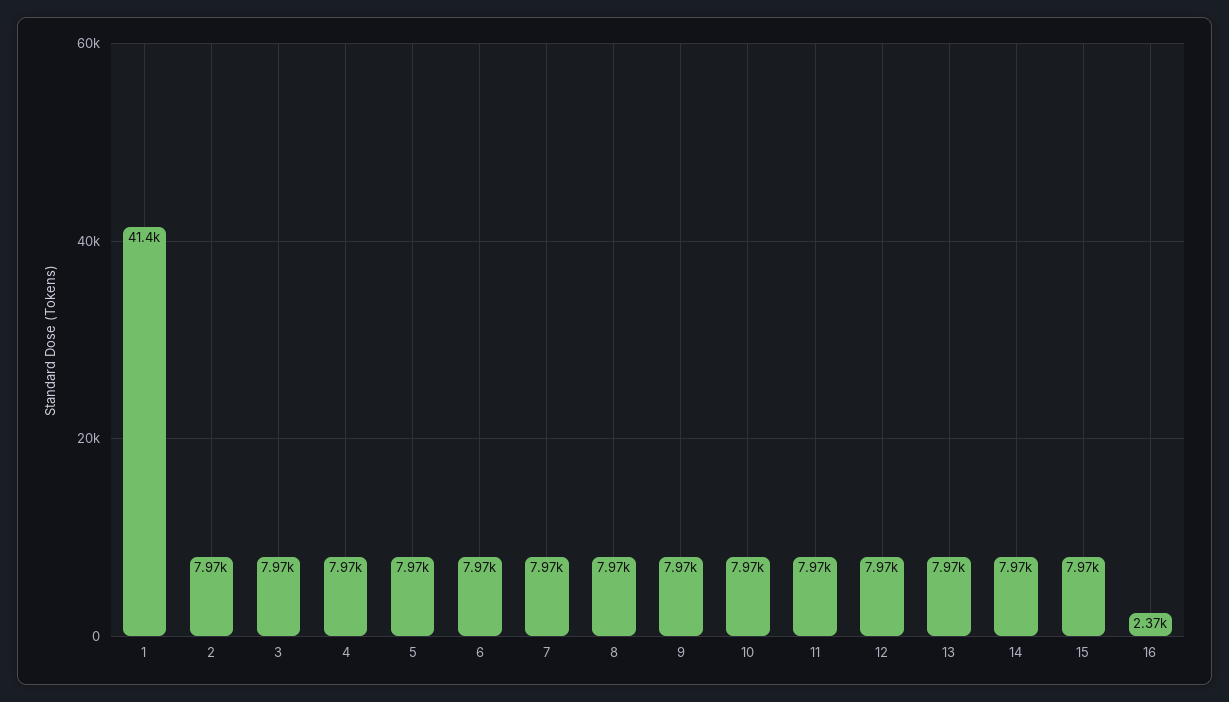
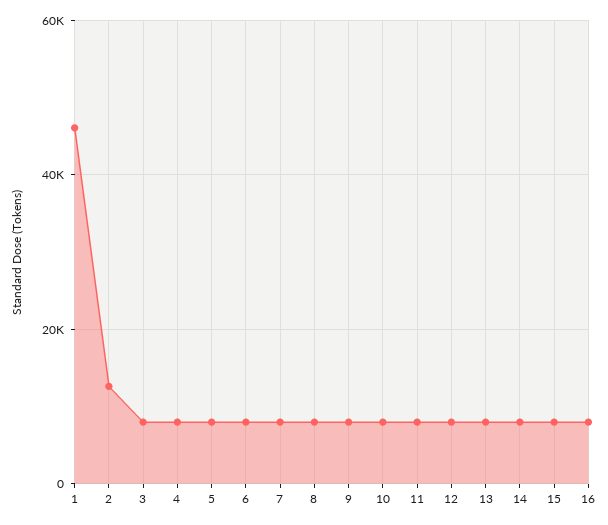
1: 41400 -> 46000
2: 7970 -> 12000
16: 2370 -> 8000

